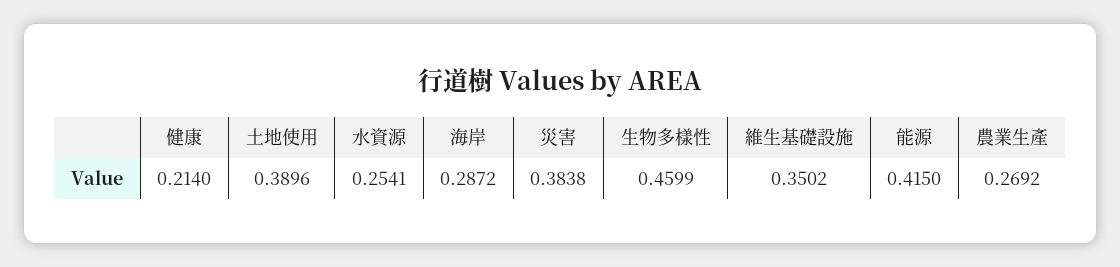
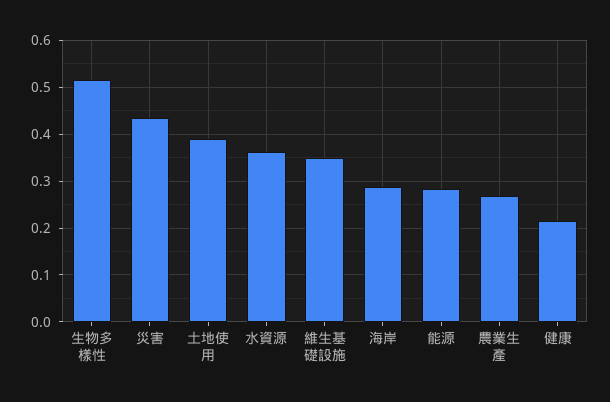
水資源: 0.2541 -> 0.36
災害: 0.3838 -> 0.44
生物多樣性: 0.4599 -> 0.52
能源: 0.415 -> 0.28

